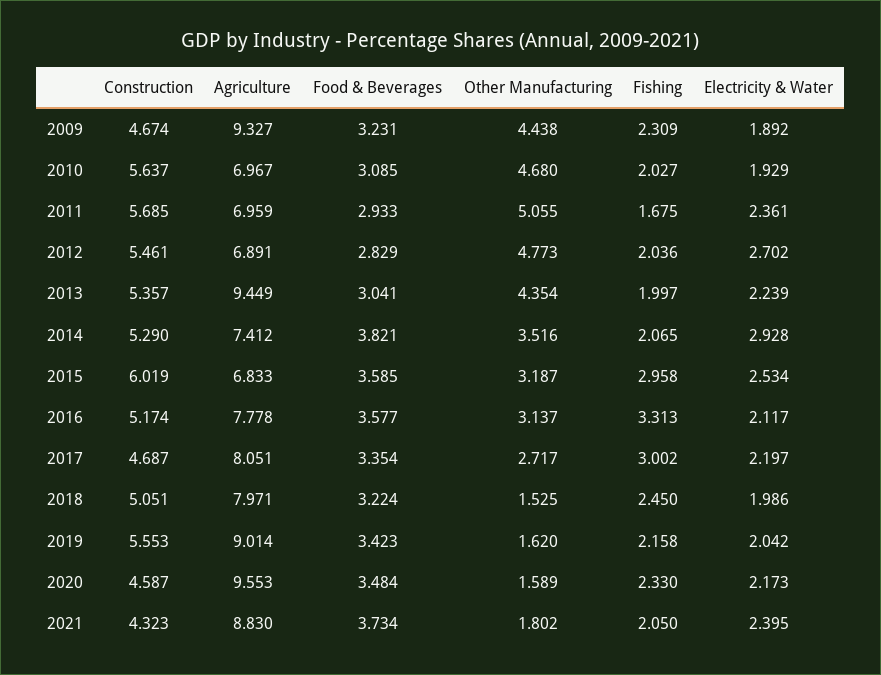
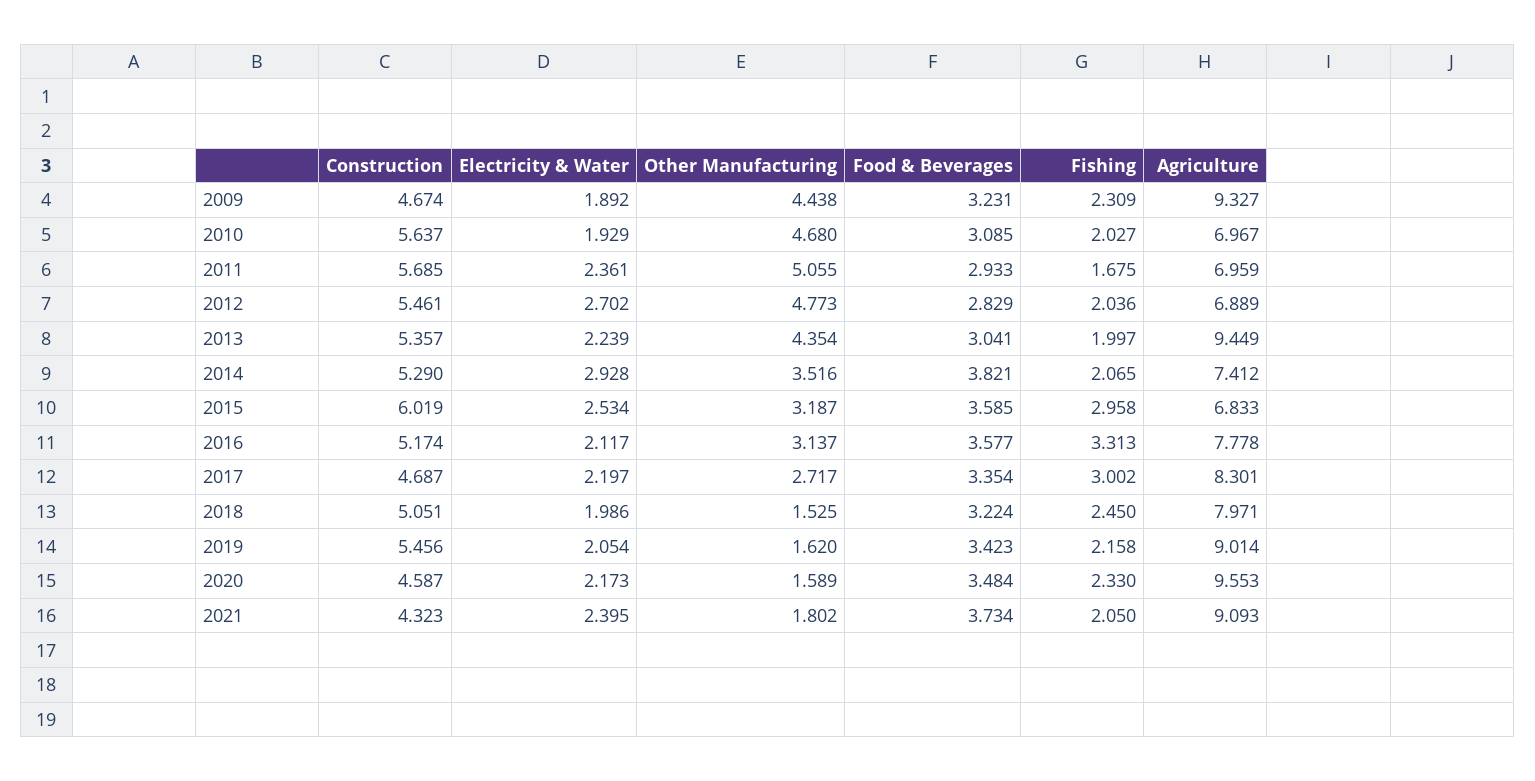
Agriculture, 2012: 6.891 -> 6.889
Agriculture, 2017: 8.051 -> 8.301
Construction, 2019: 5.553 -> 5.456
Electricity & Water, 2019: 2.042 -> 2.054
Agriculture, 2021: 8.83 -> 9.093

